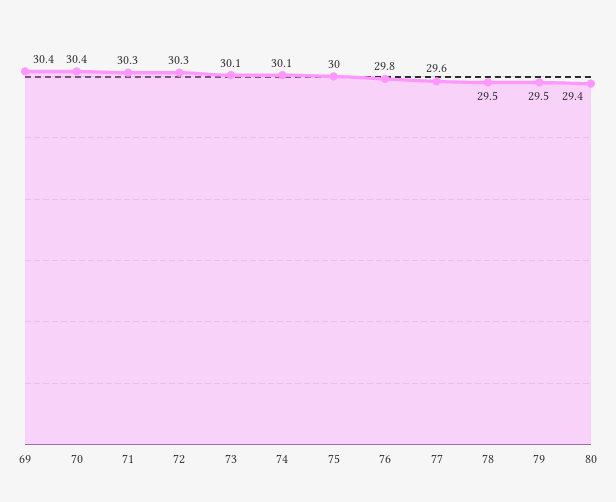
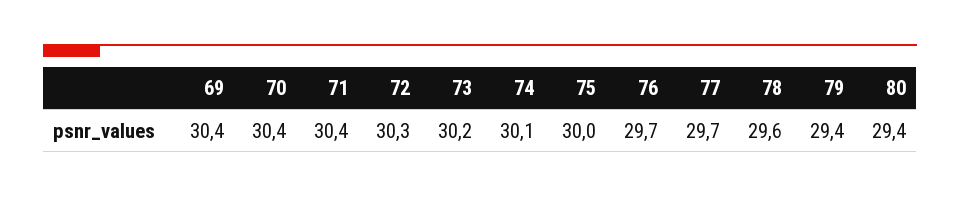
71: 30.3 -> 30.4
73: 30.1 -> 30.2
76: 29.8 -> 29.7
77: 29.6 -> 29.7
78: 29.5 -> 29.6
79: 29.5 -> 29.4

